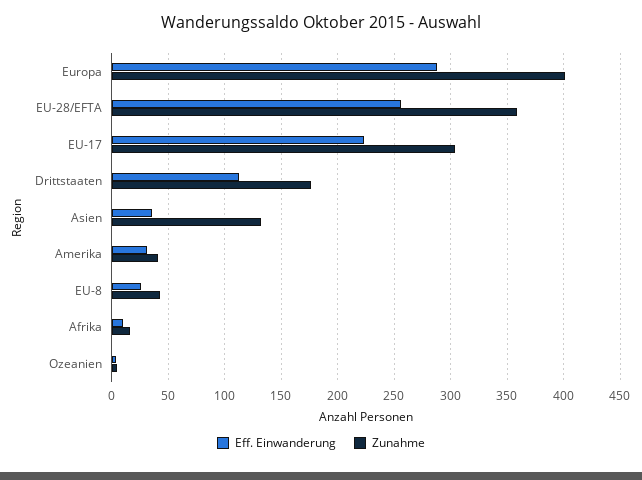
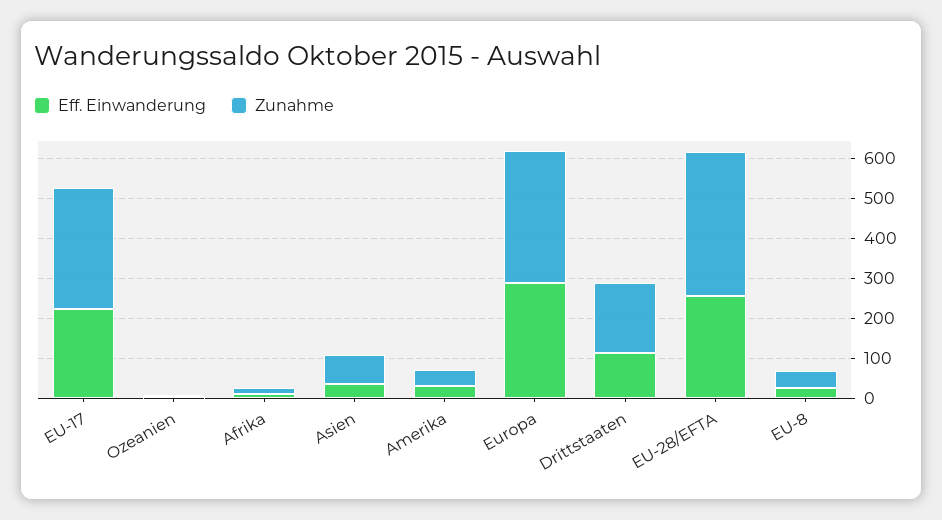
Zunahme, Europa: 400 -> 325
Zunahme, Asien: 130 -> 75

